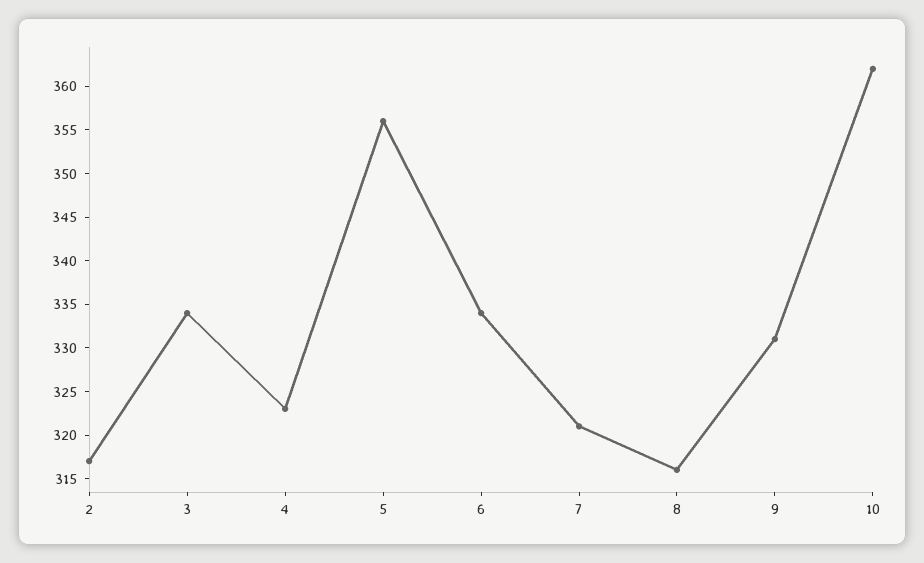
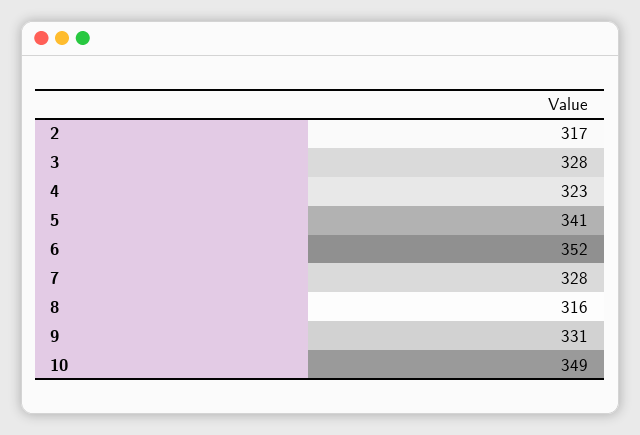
3: 334 -> 328
5: 356 -> 341
6: 334 -> 352
7: 321 -> 328
10: 362 -> 349

